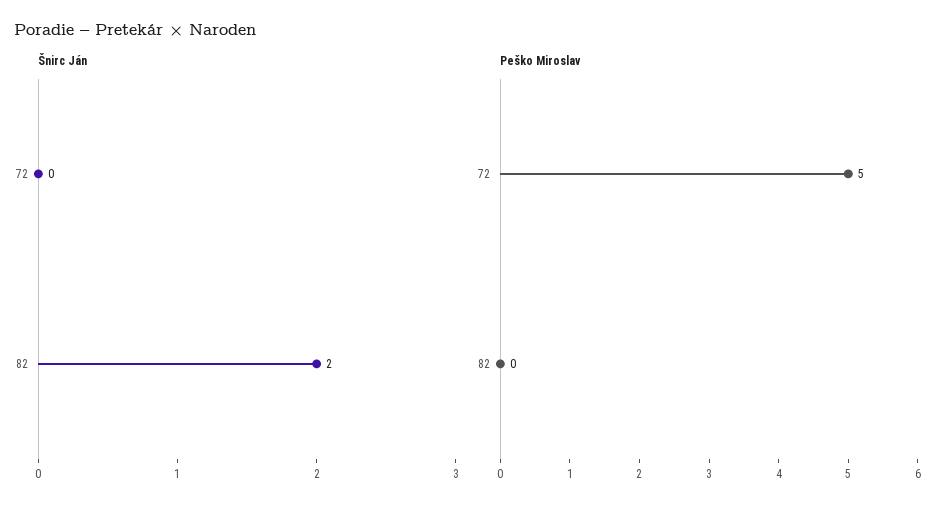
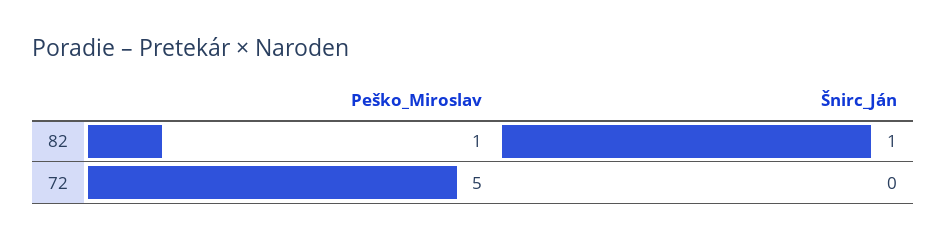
Šnirc Ján, 82: 2 -> 1
Peško Miroslav, 82: 0 -> 1

